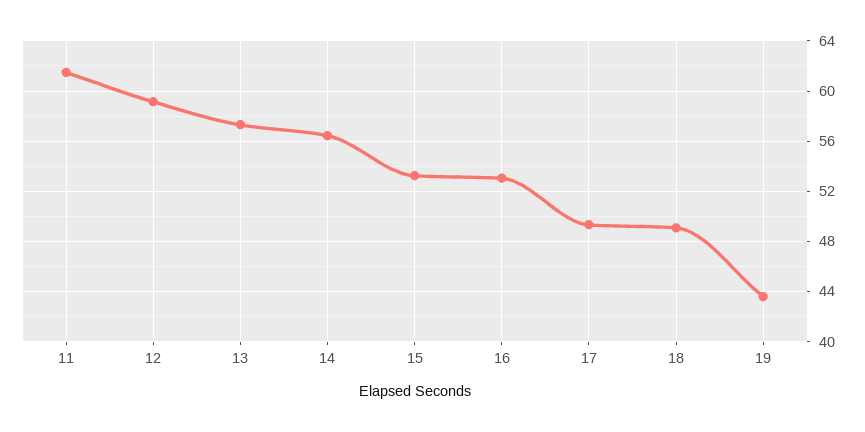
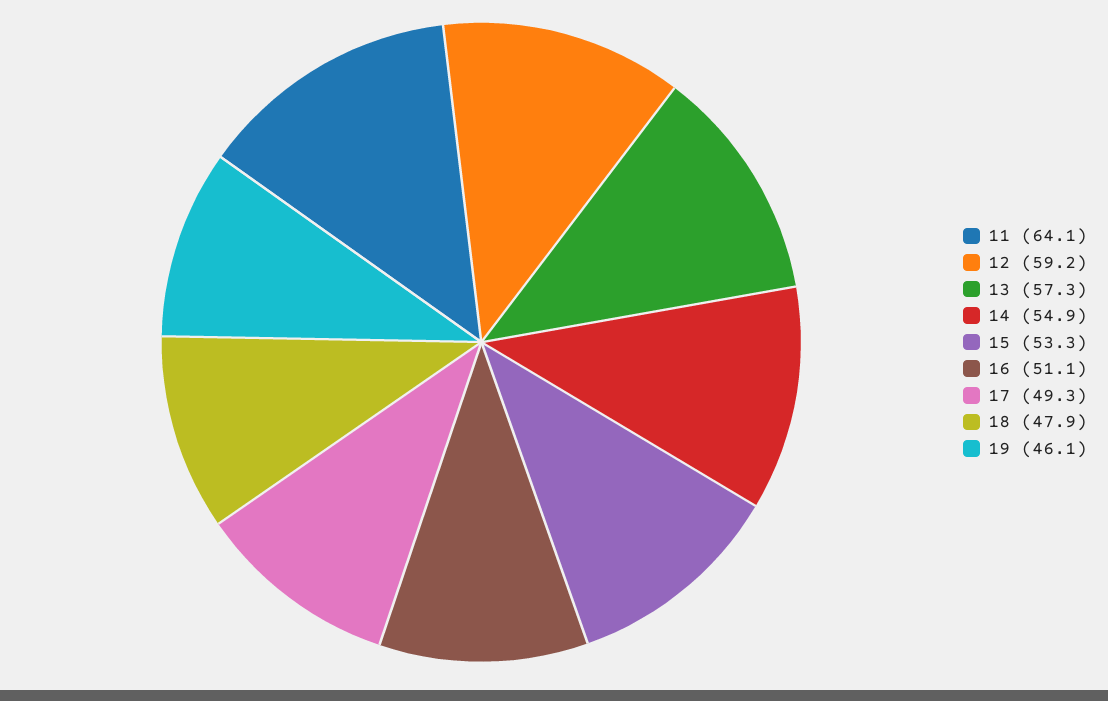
11: 61.5 -> 64.1
14: 56.5 -> 54.9
16: 53 -> 51.1
18: 49 -> 47.9
19: 43.5 -> 46.1

